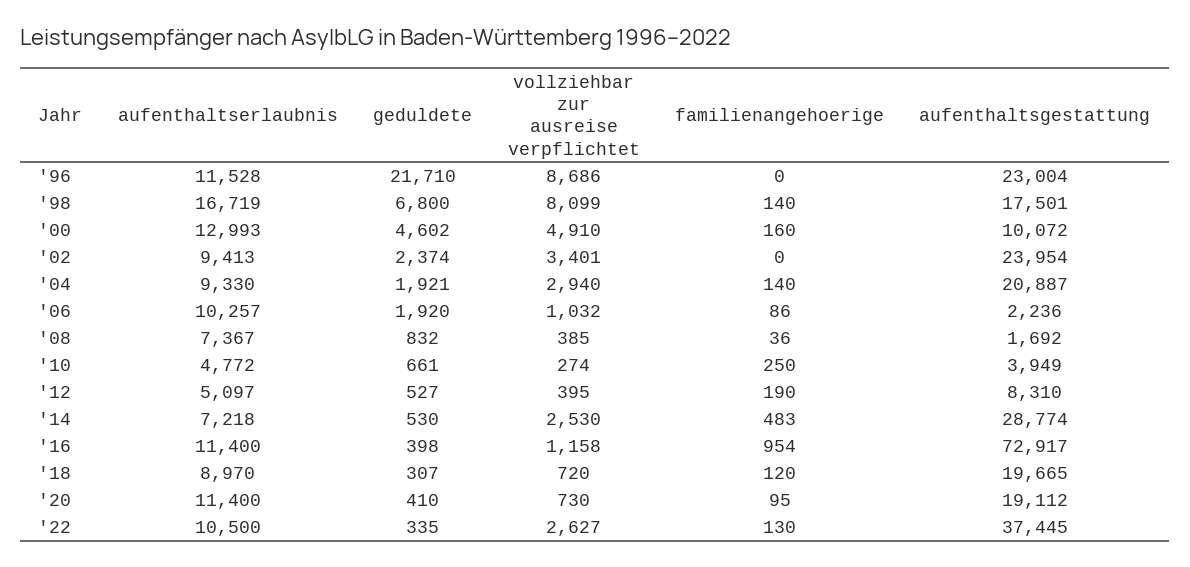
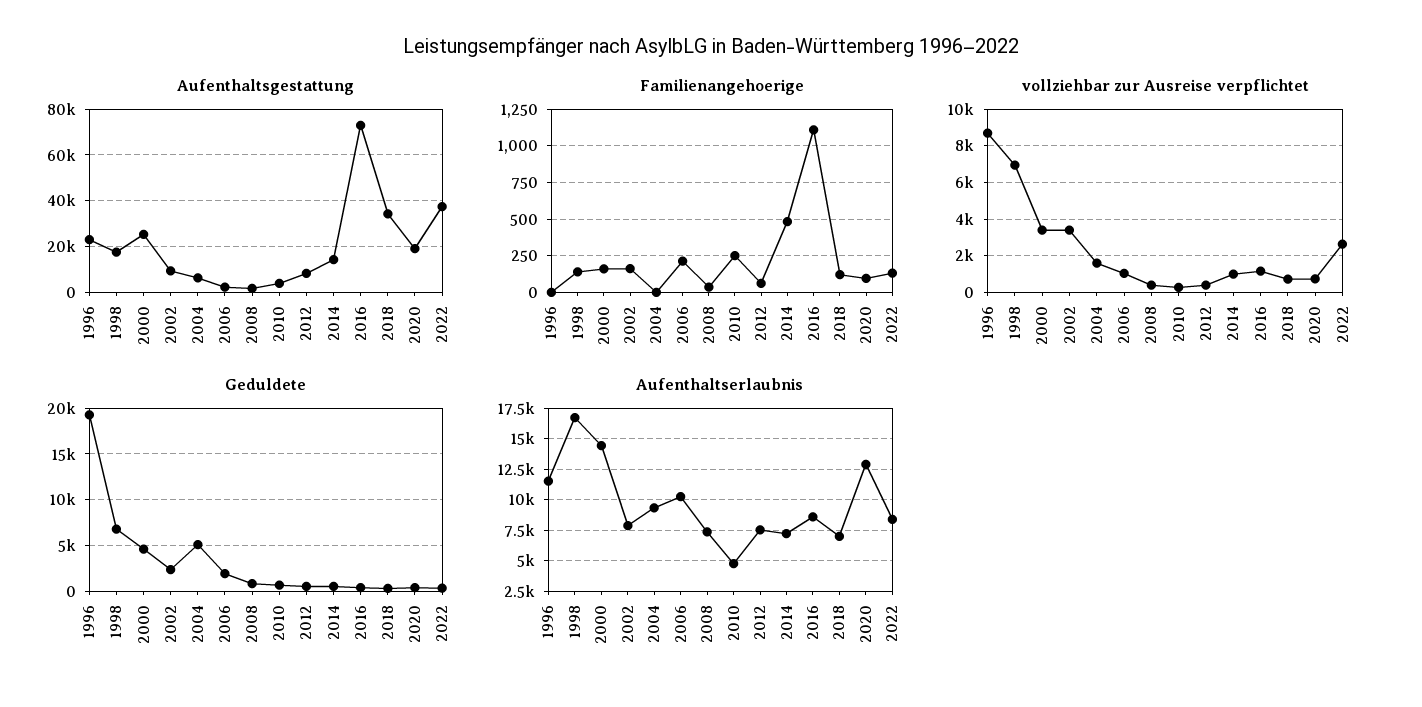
geduldete, '96: 21710 -> 19000
vollziehbar zur ausreise verpflichtet, '98: 8099 -> 7000
aufenthaltserlaubnis, '00: 12993 -> 14500
vollziehbar zur ausreise verpflichtet, '00: 4910 -> 3500
aufenthaltsgestattung, '00: 10072 -> 25000
aufenthaltserlaubnis, '02: 9413 -> 8000
familienangehoerige, '02: 0 -> 150
aufenthaltsgestattung, '02: 23954 -> 10000
geduldete, '04: 1921 -> 5000
vollziehbar zur ausreise verpflichtet, '04: 2940 -> 1500
familienangehoerige, '04: 140 -> 0
aufenthaltsgestattung, '04: 20887 -> 5000
familienangehoerige, '06: 86 -> 200
aufenthaltserlaubnis, '12: 5097 -> 7500
familienangehoerige, '12: 190 -> 50
vollziehbar zur ausreise verpflichtet, '14: 2530 -> 1000
aufenthaltsgestattung, '14: 28774 -> 15000
aufenthaltserlaubnis, '16: 11400 -> 8500
familienangehoerige, '16: 954 -> 1100
aufenthaltserlaubnis, '18: 8970 -> 7000
aufenthaltsgestattung, '18: 19665 -> 35000
aufenthaltserlaubnis, '20: 11400 -> 13000
aufenthaltserlaubnis, '22: 10500 -> 8500

